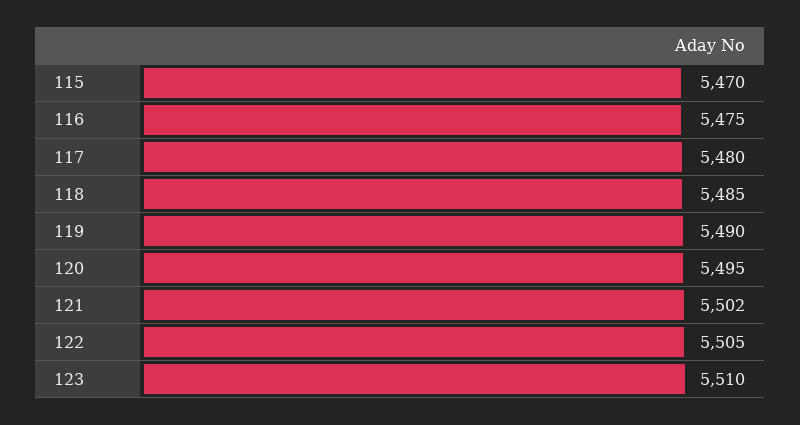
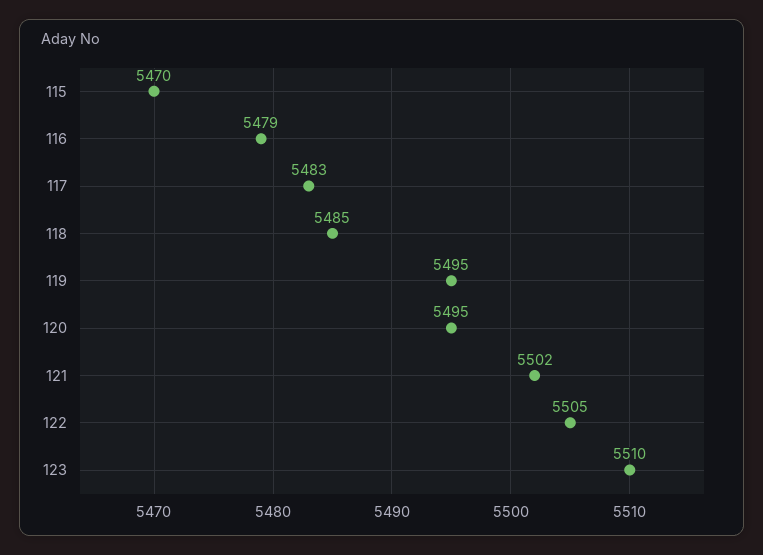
116: 5475 -> 5479
117: 5480 -> 5483
119: 5490 -> 5495

